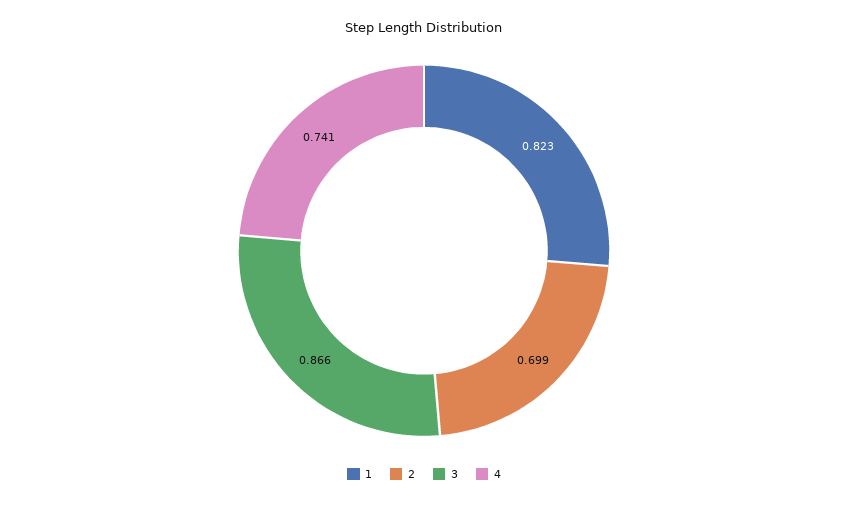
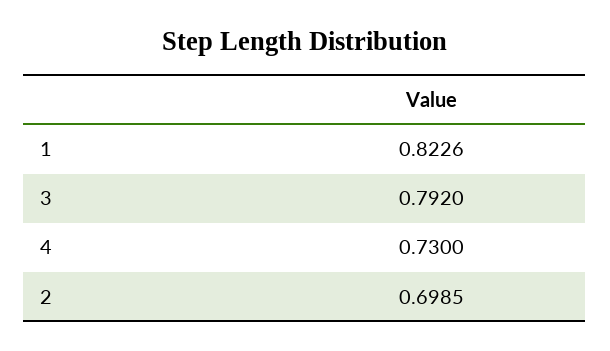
3: 0.866 -> 0.792
4: 0.741 -> 0.73

